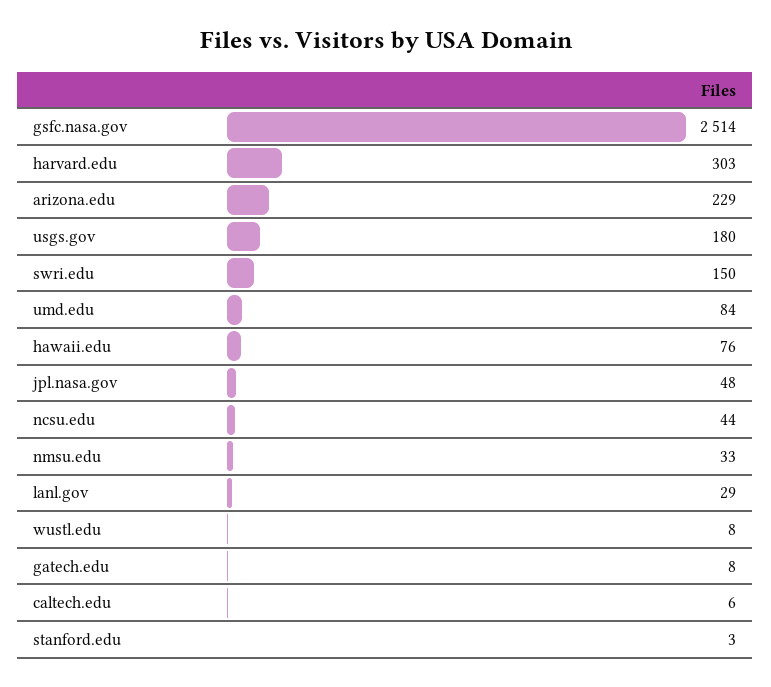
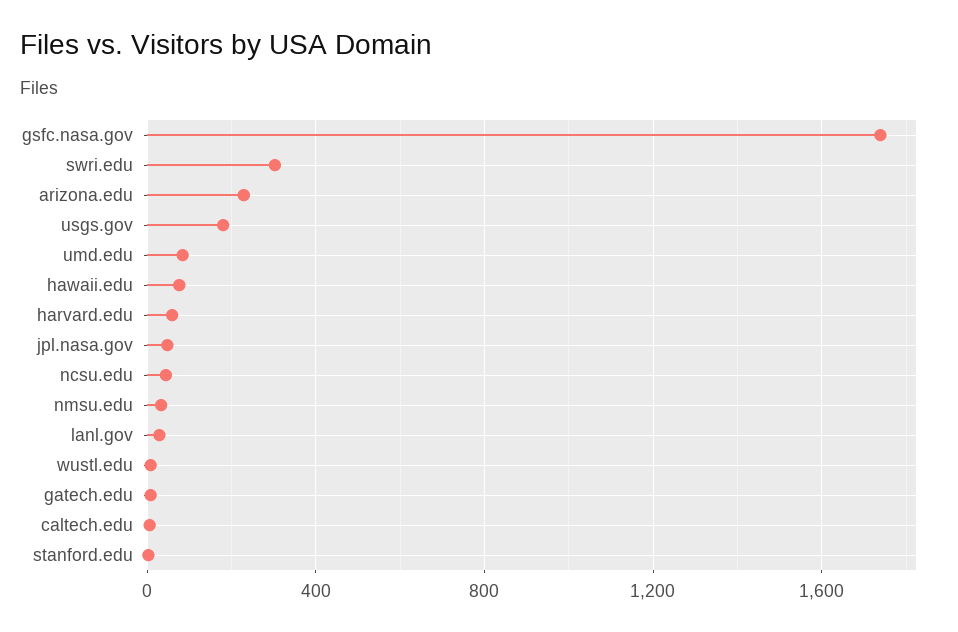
gsfc.nasa.gov: 2514 -> 1750
harvard.edu: 303 -> 50
swri.edu: 150 -> 300

